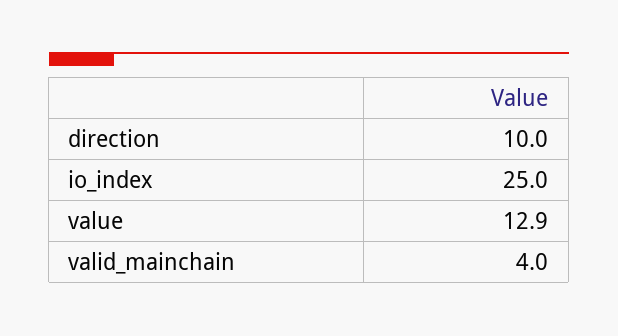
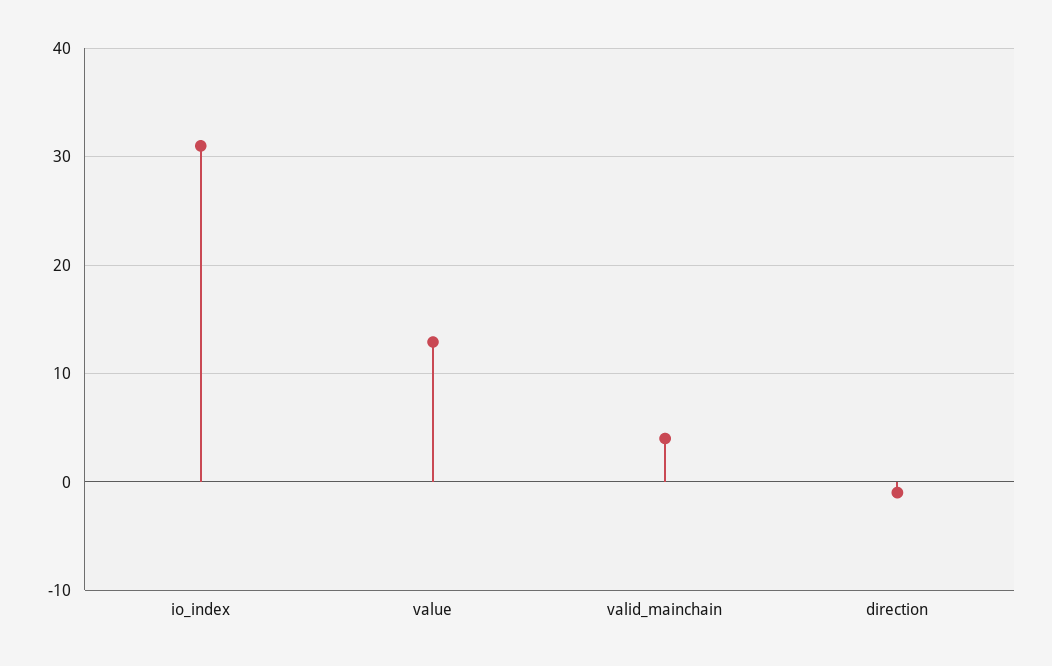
direction: 10 -> -1
io_index: 25 -> 31

